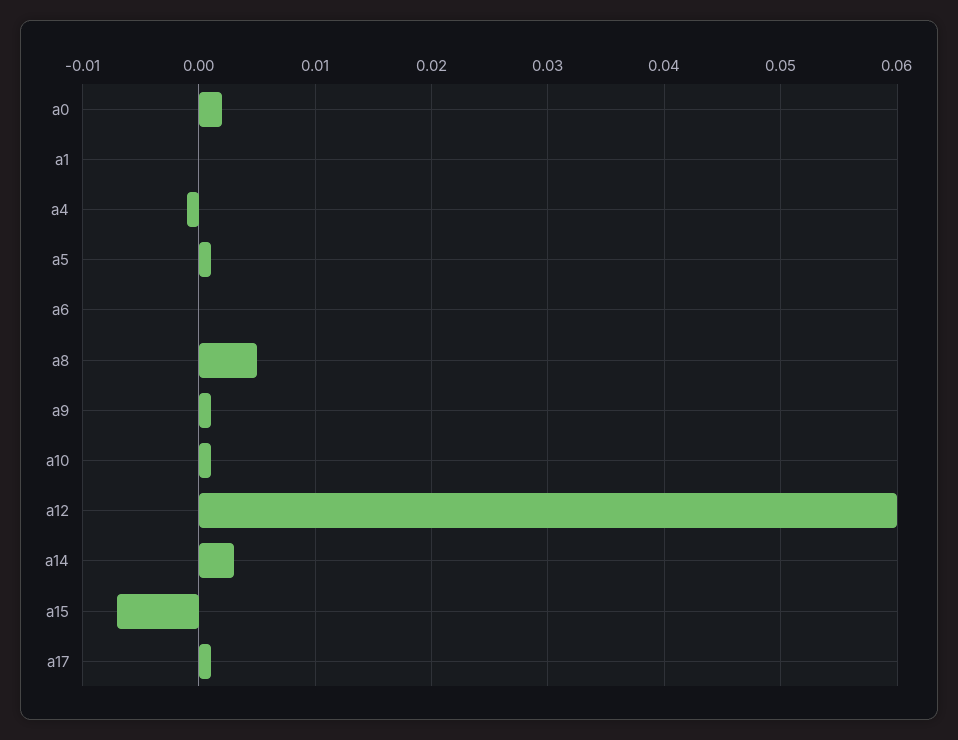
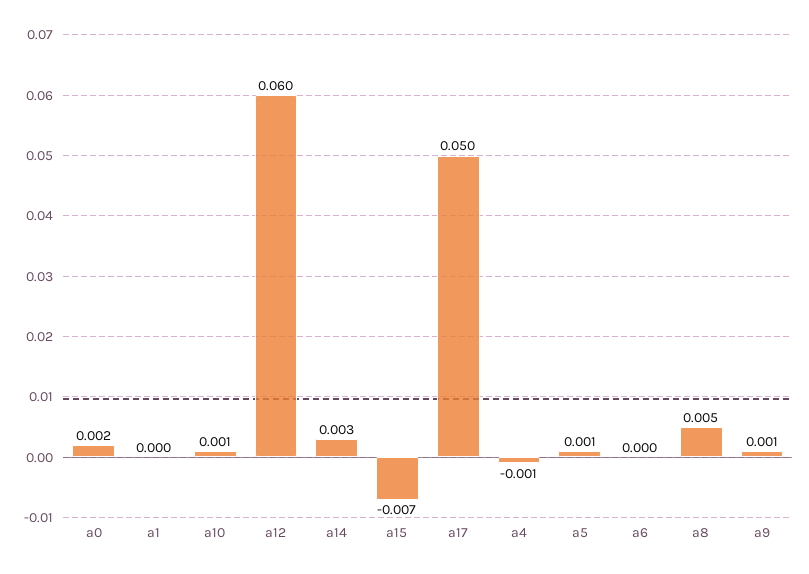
a17: 0.001 -> 0.05

